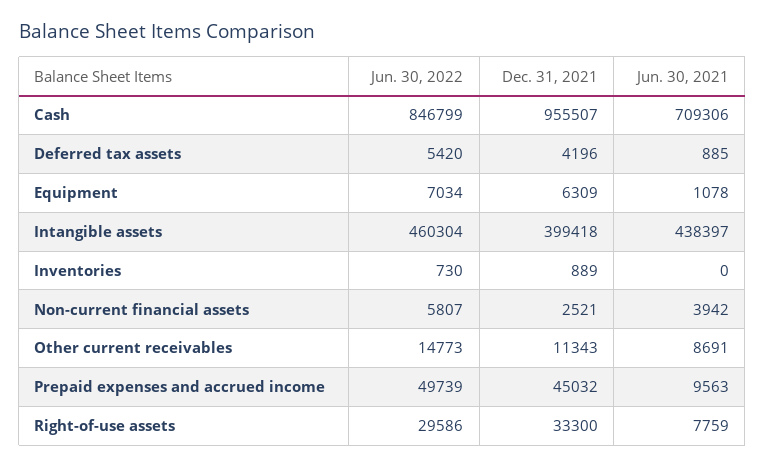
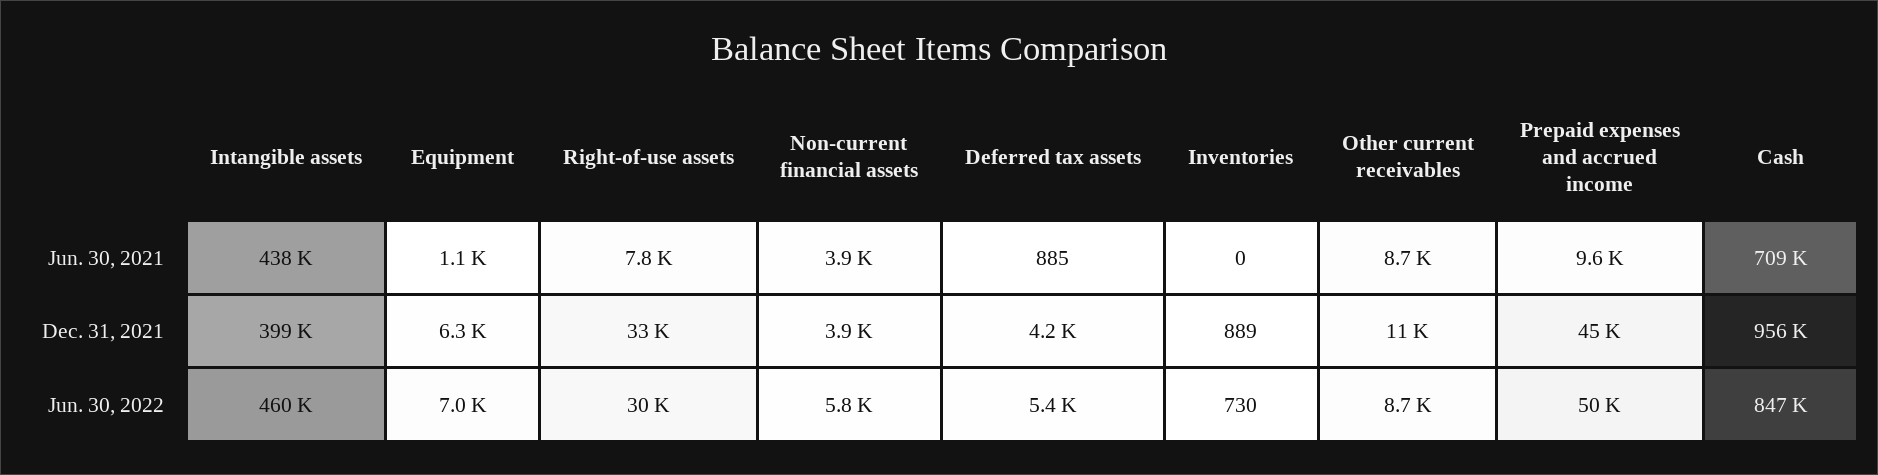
Dec. 31, 2021, Non-current financial assets: 2521 -> 3900
Jun. 30, 2022, Other current receivables: 14773 -> 8700

